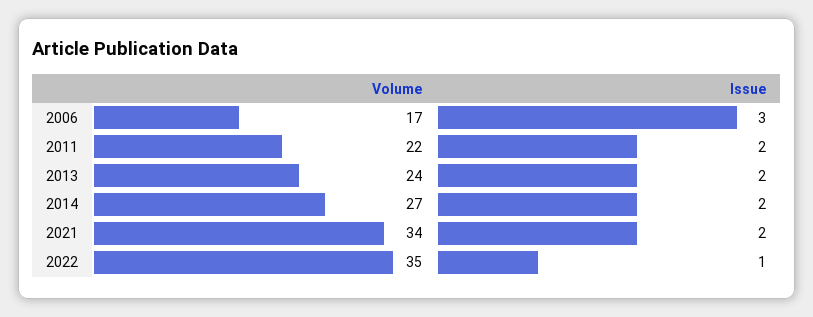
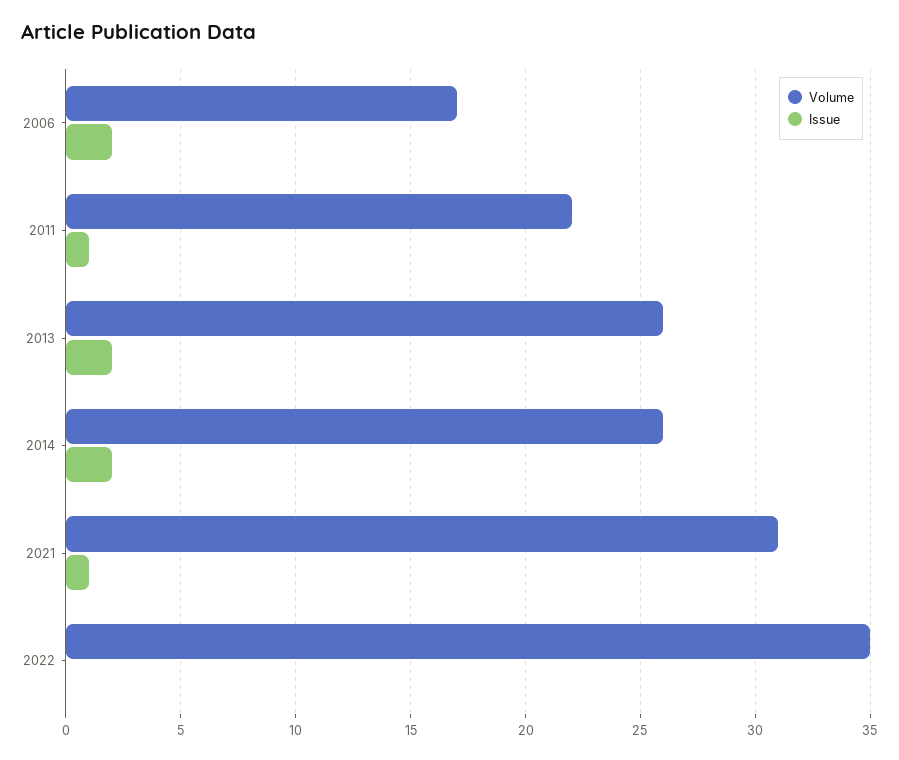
Issue, 2006: 3 -> 2
Issue, 2011: 2 -> 1
Volume, 2013: 24 -> 26
Volume, 2014: 27 -> 26
Volume, 2021: 34 -> 31
Issue, 2021: 2 -> 1
Issue, 2022: 1 -> 0

